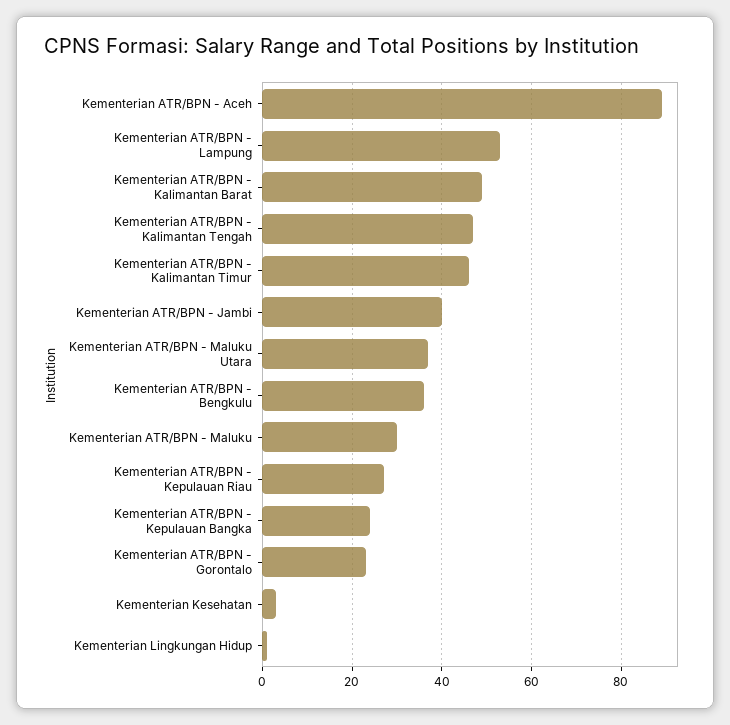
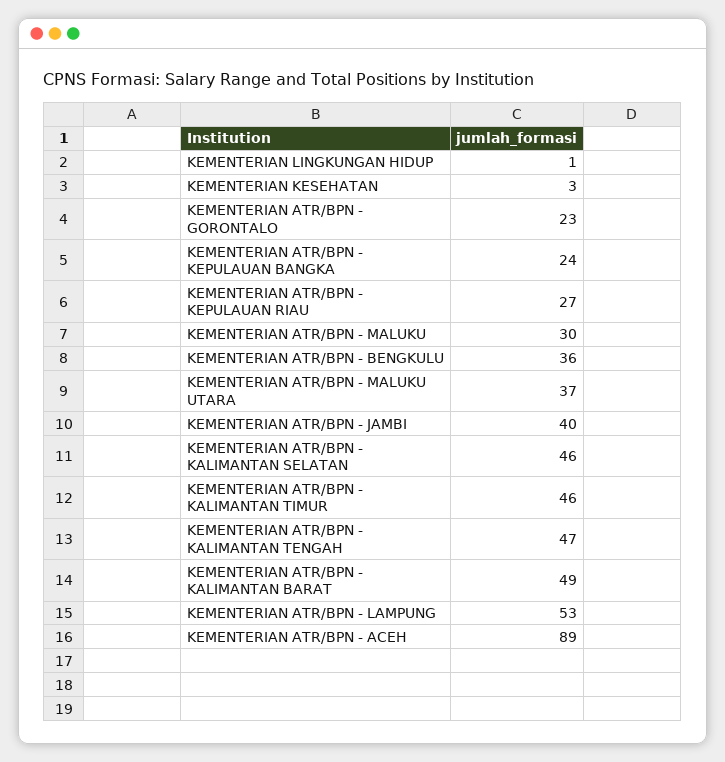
KEMENTERIAN ATR/BPN - KALIMANTAN SELATAN: none -> 46

